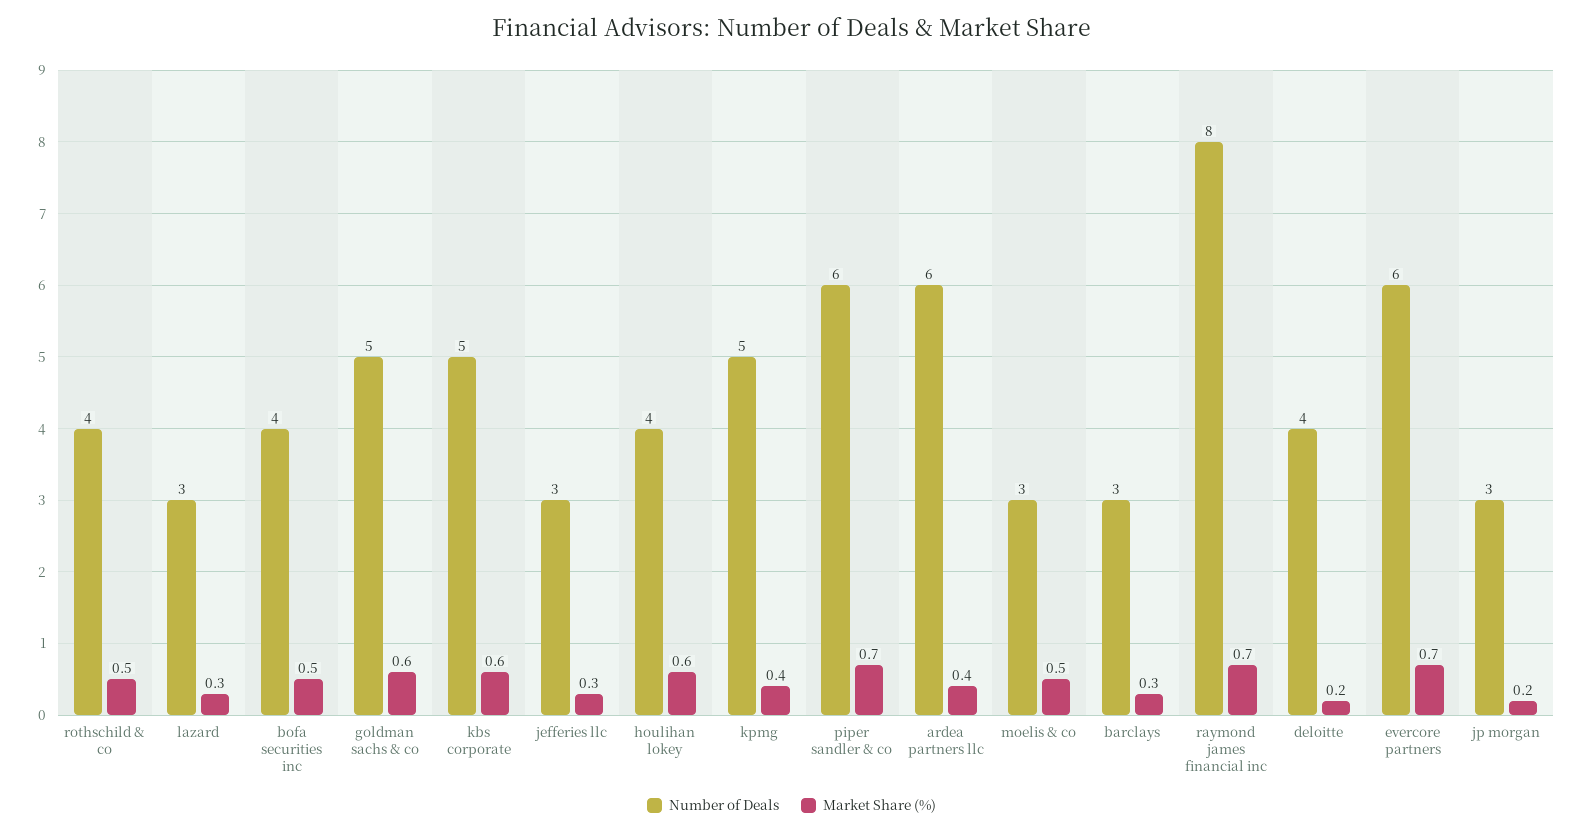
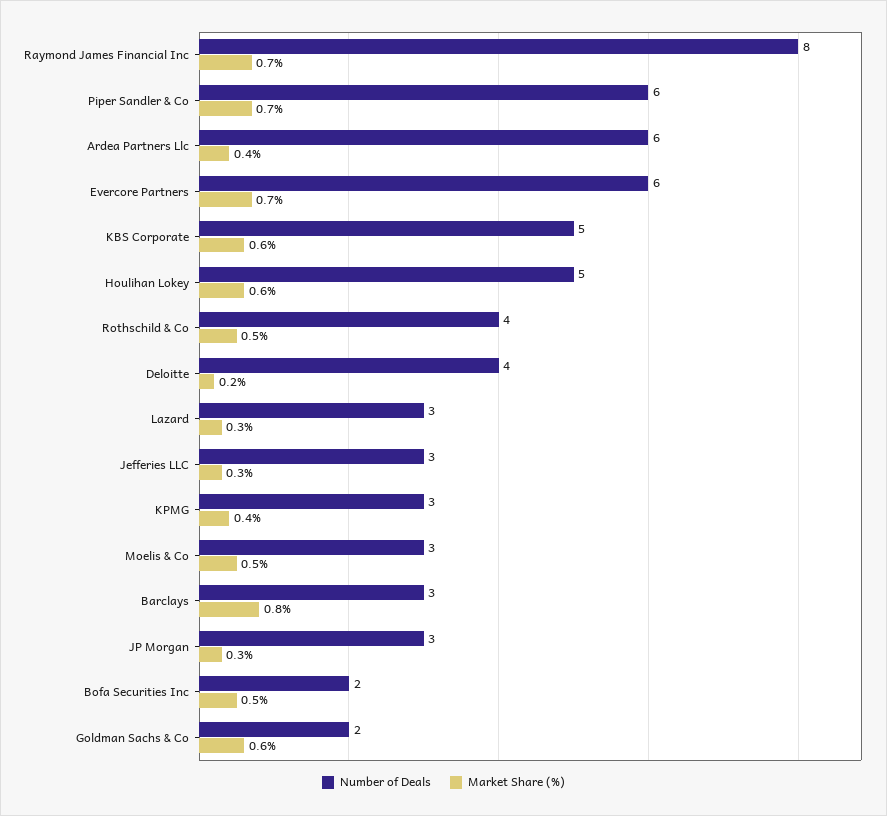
Number of Deals, bofa securities inc: 4 -> 2
Number of Deals, goldman sachs & co: 5 -> 2
Number of Deals, houlihan lokey: 4 -> 5
Number of Deals, kpmg: 5 -> 3
Market Share (%), barclays: 0.3 -> 0.8
Market Share (%), jp morgan: 0.2 -> 0.3

